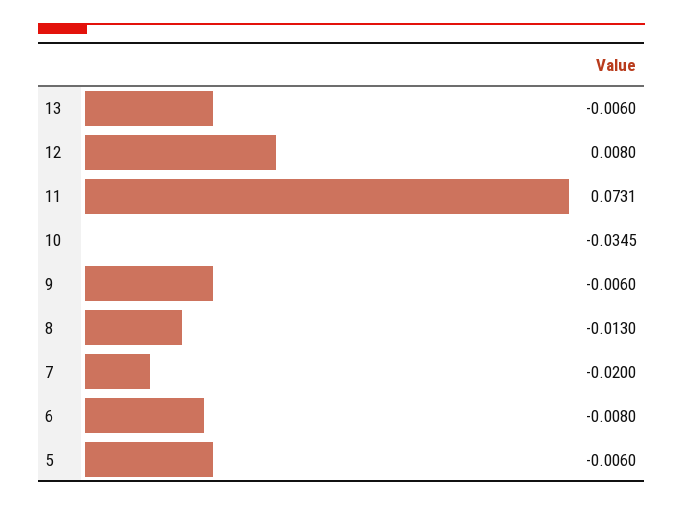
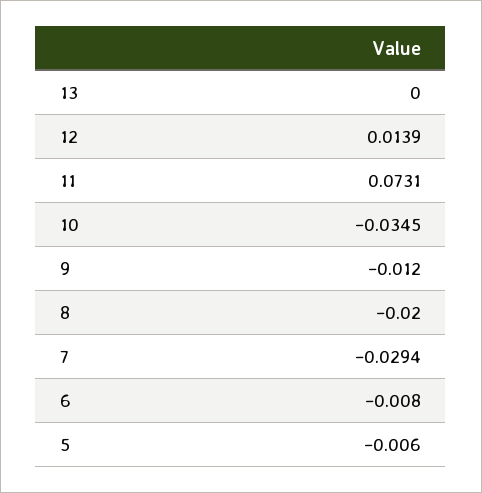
13: -0.006 -> 0
12: 0.008 -> 0.0139
9: -0.006 -> -0.012
8: -0.013 -> -0.02
7: -0.02 -> -0.0294

